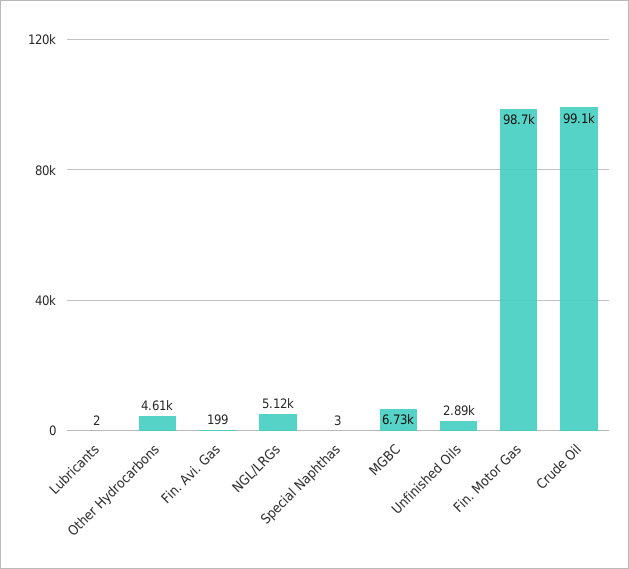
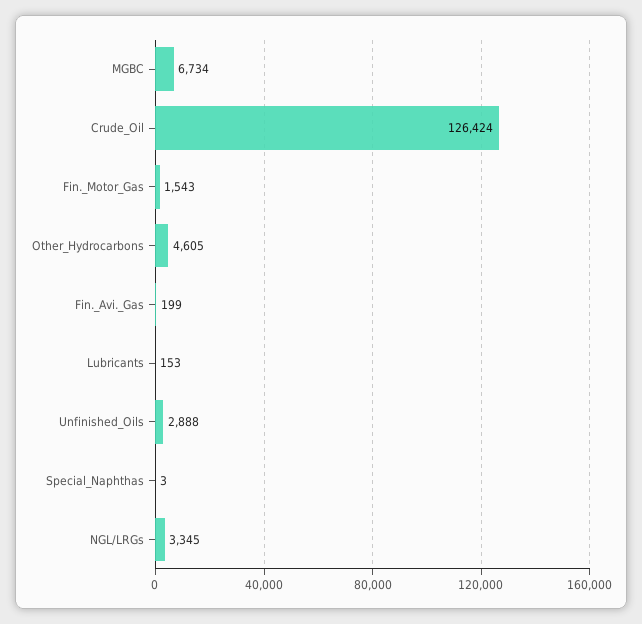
Lubricants: 2 -> 153
NGL/LRGs: 5120 -> 3345
Fin. Motor Gas: 98700 -> 1543
Crude Oil: 99100 -> 126424

